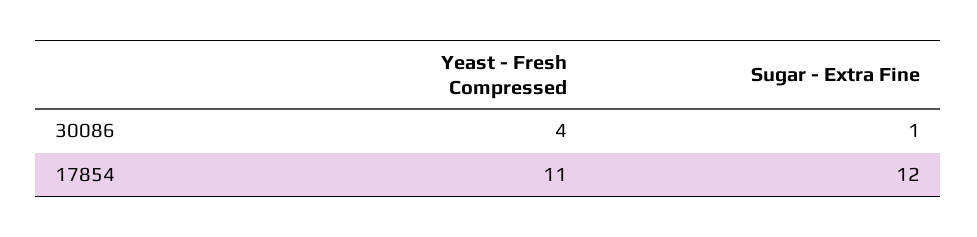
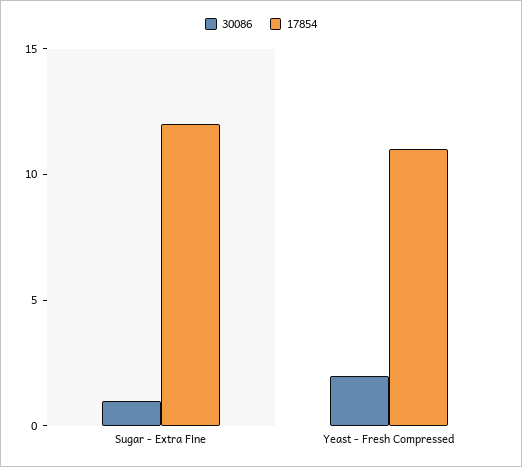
30086, Yeast - Fresh Compressed: 4 -> 2

